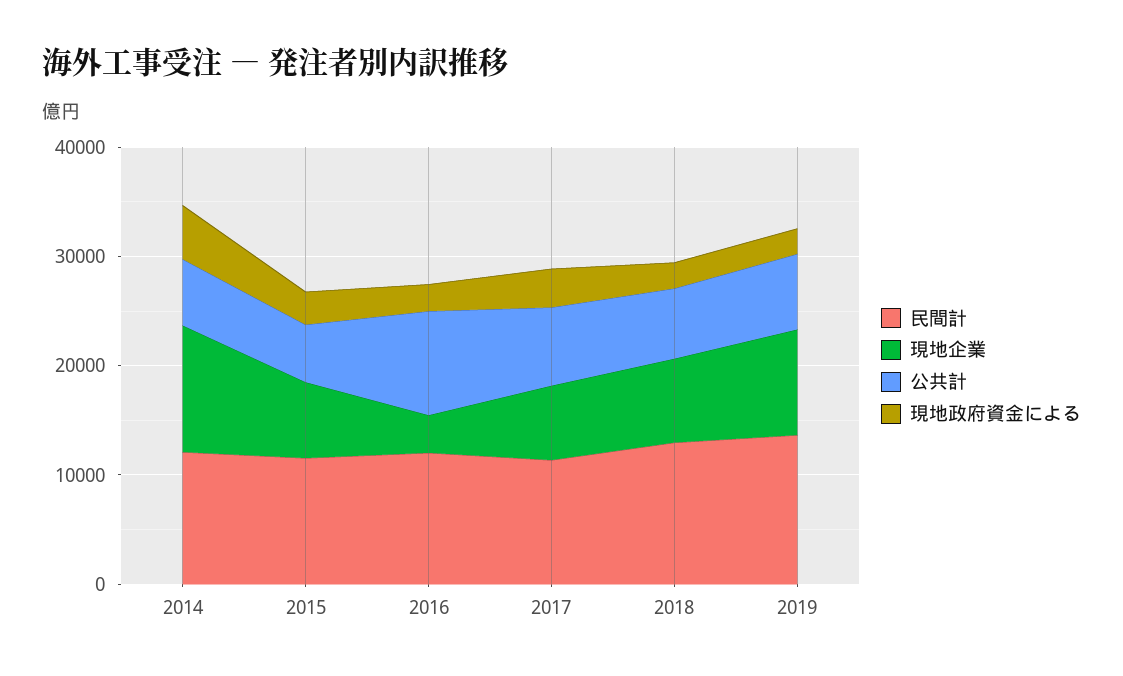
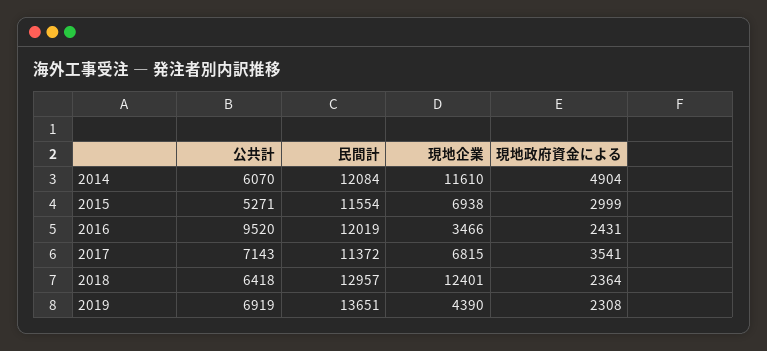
現地企業, 2018: 8000 -> 12401
現地企業, 2019: 10000 -> 4390

